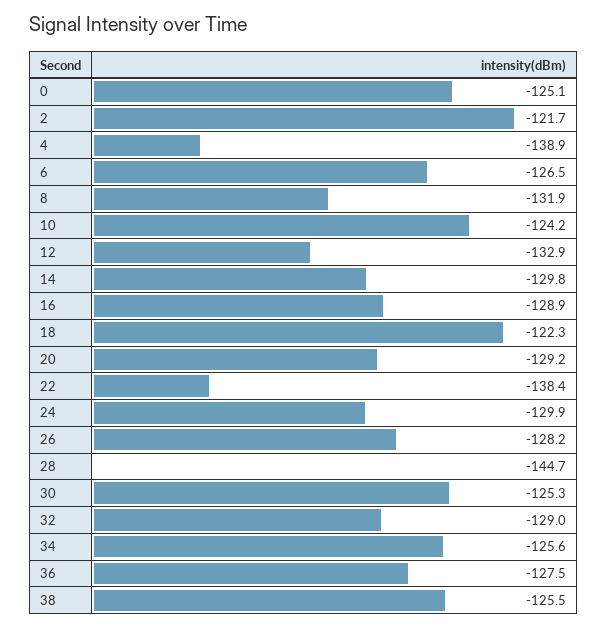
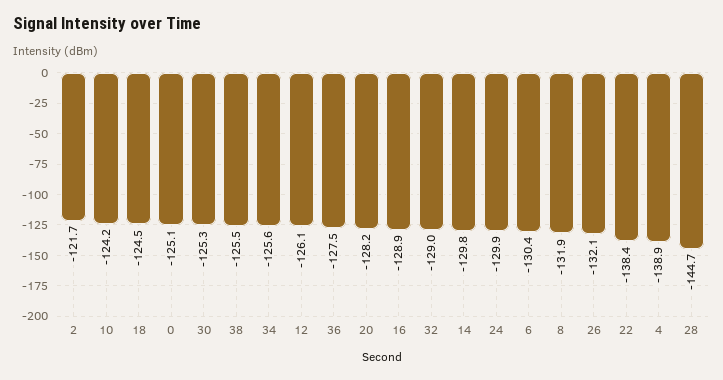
6: -126.5 -> -130.4
12: -132.9 -> -126.1
18: -122.3 -> -124.5
20: -129.2 -> -128.2
26: -128.2 -> -132.1

